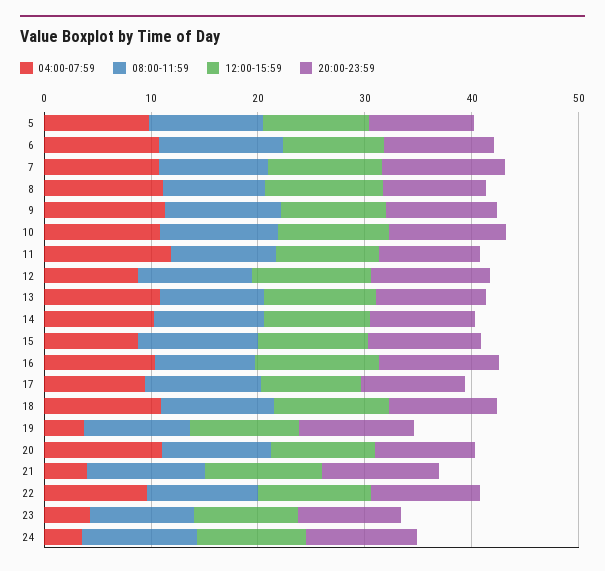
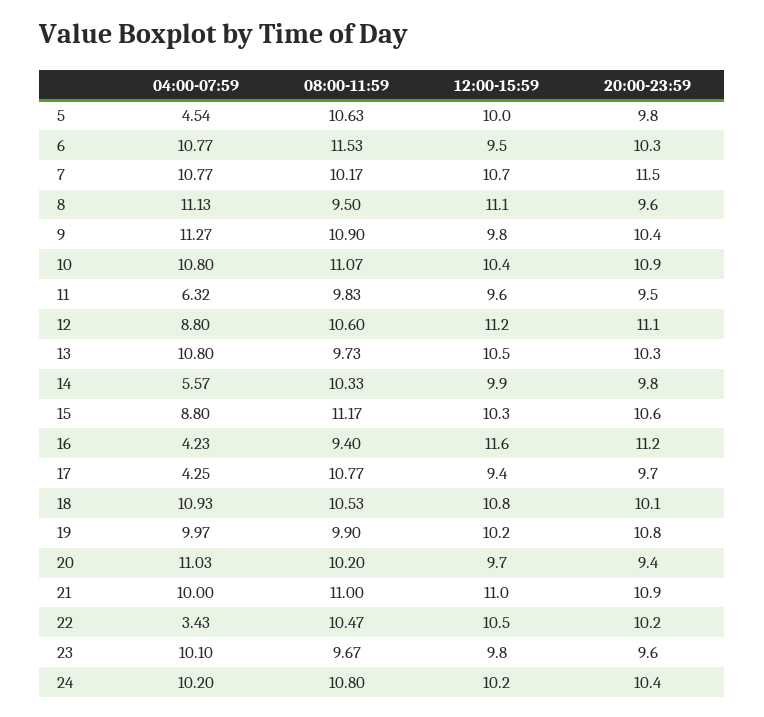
04:00-07:59, 5: 10 -> 4.54
04:00-07:59, 11: 12 -> 6.32
04:00-07:59, 14: 10 -> 5.57
04:00-07:59, 16: 10 -> 4.23
04:00-07:59, 17: 10 -> 4.25
04:00-07:59, 19: 4 -> 9.97
04:00-07:59, 21: 4 -> 10
04:00-07:59, 22: 10 -> 3.43
04:00-07:59, 23: 4 -> 10.1
04:00-07:59, 24: 4 -> 10.2

